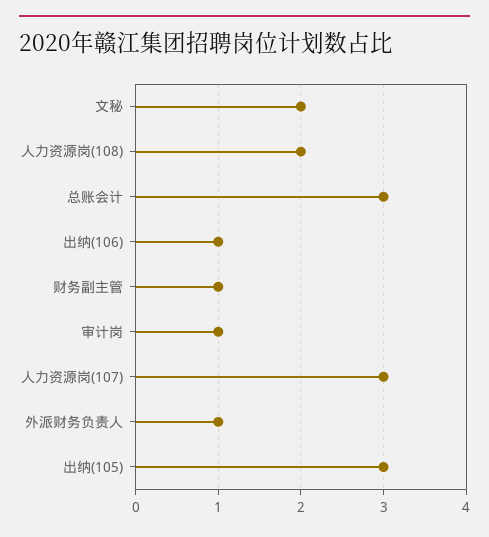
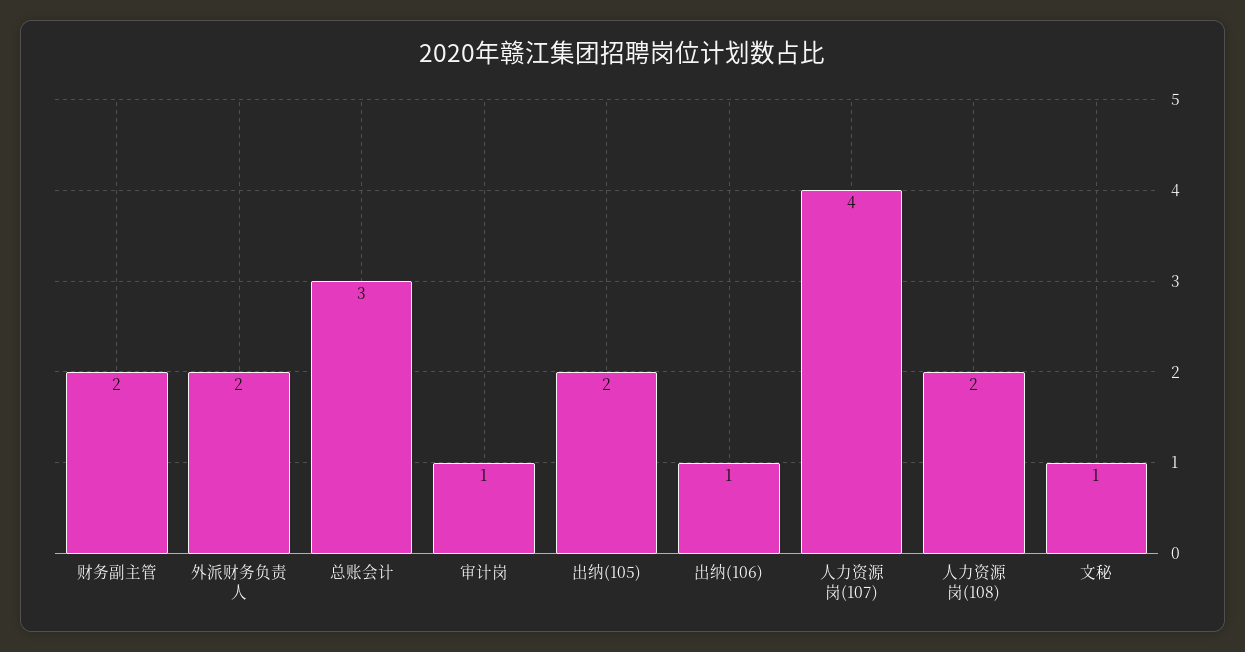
文秘: 2 -> 1
财务副主管: 1 -> 2
人力资源岗(107): 3 -> 4
外派财务负责人: 1 -> 2
出纳(105): 3 -> 2

